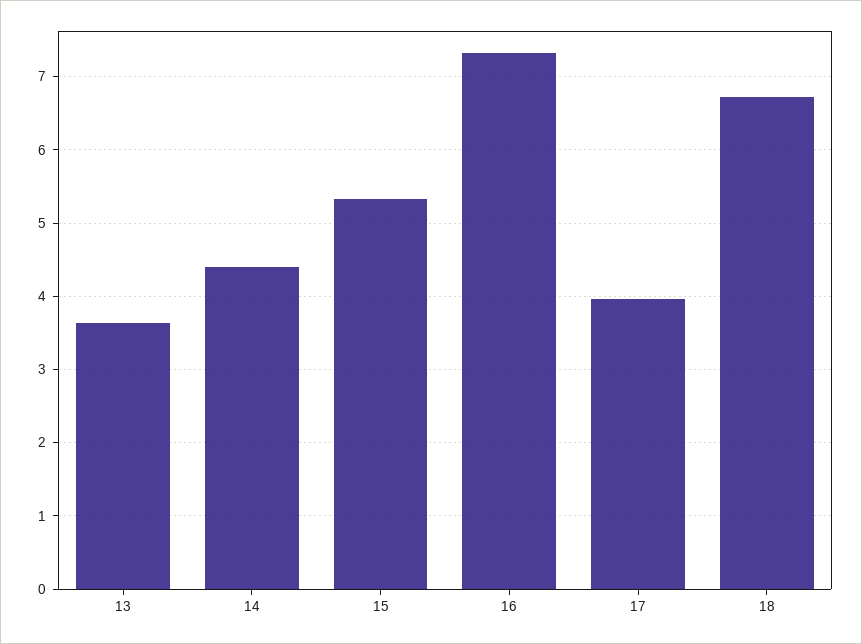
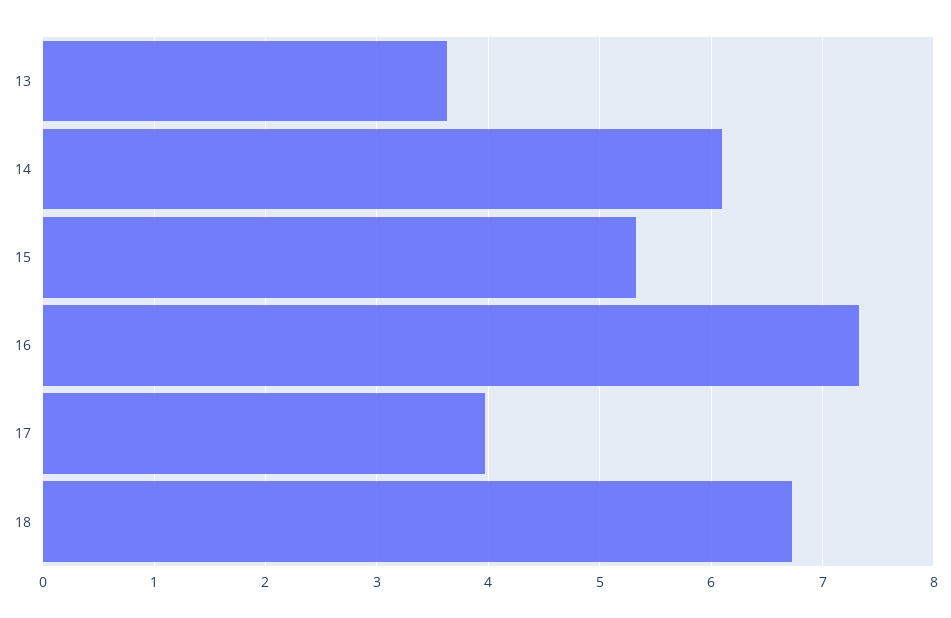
14: 4.4 -> 6.1

